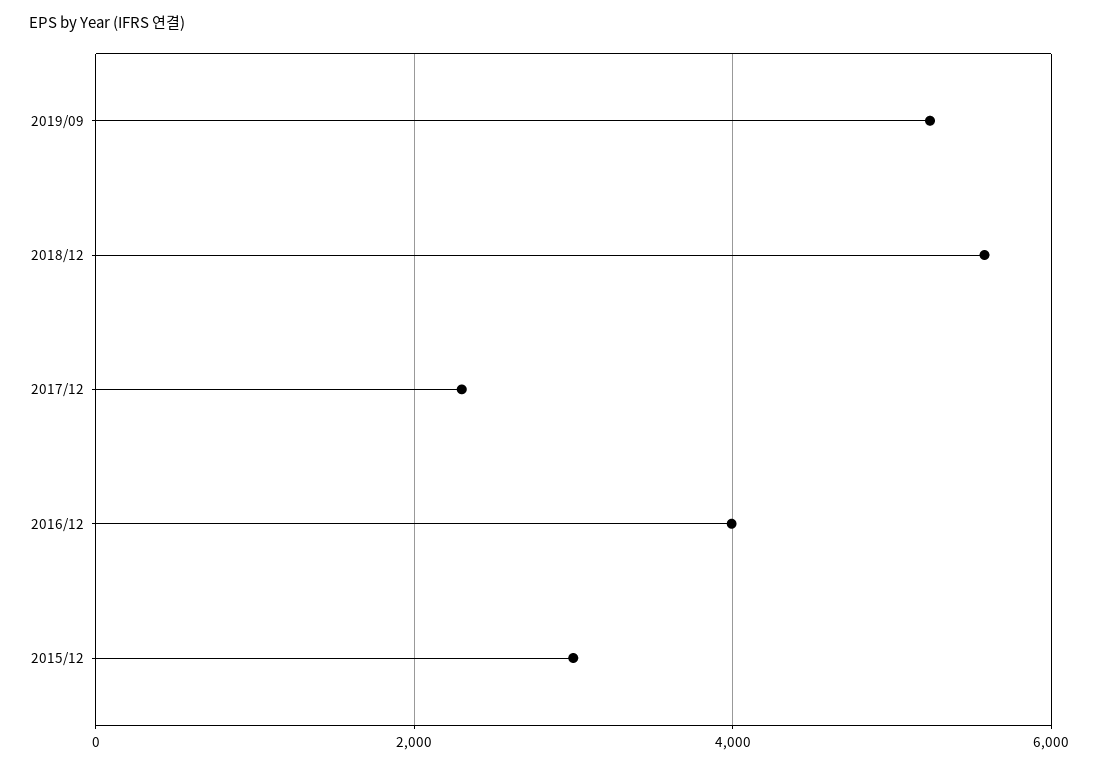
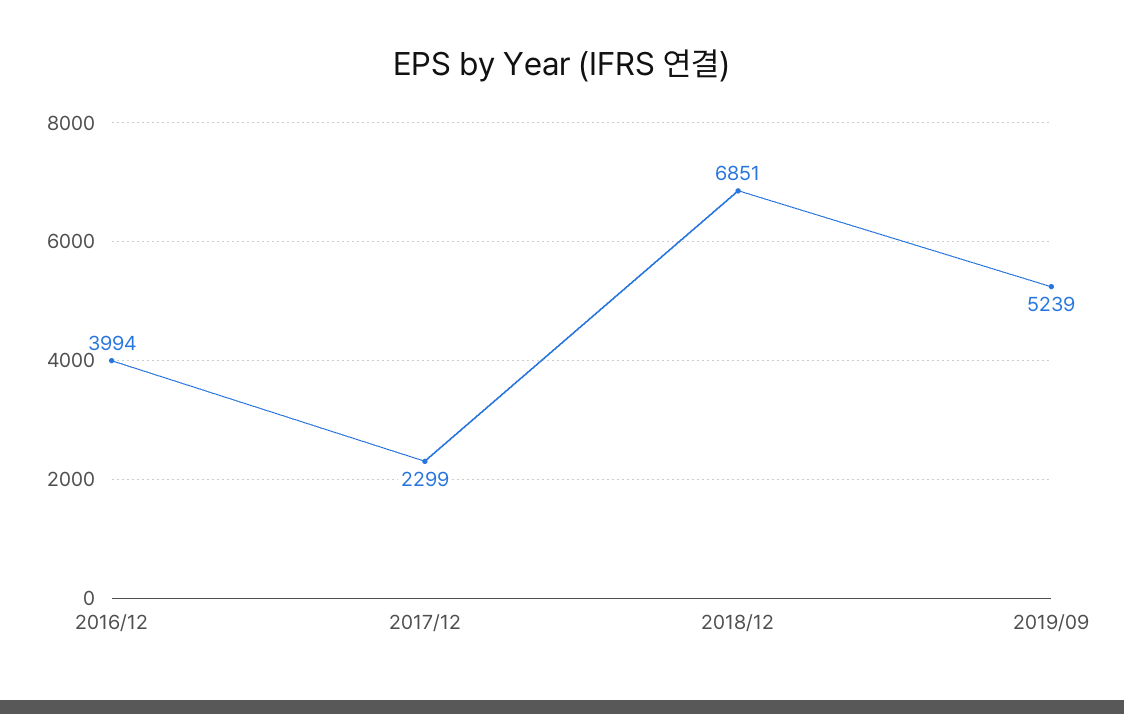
2018/12: 5600 -> 6851
2015/12: 3000 -> none

